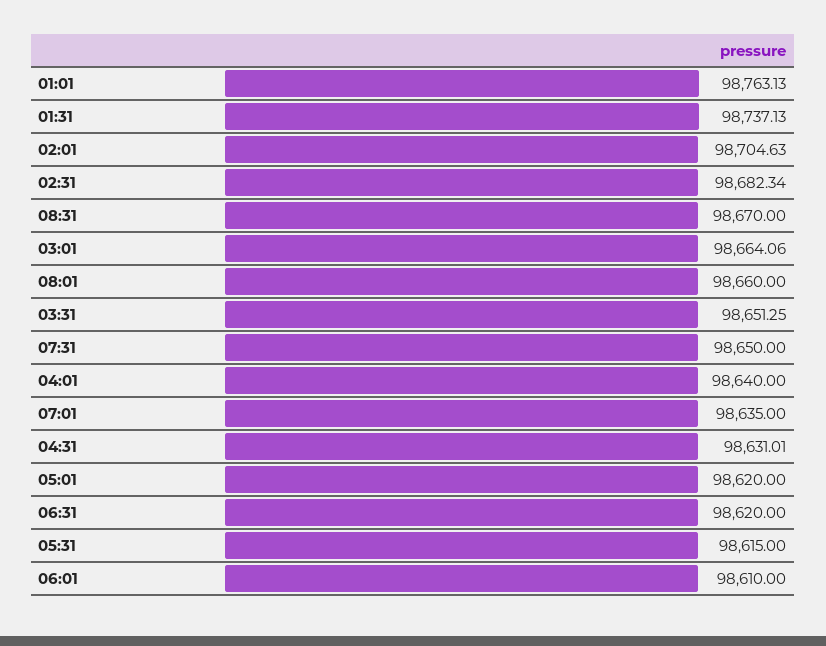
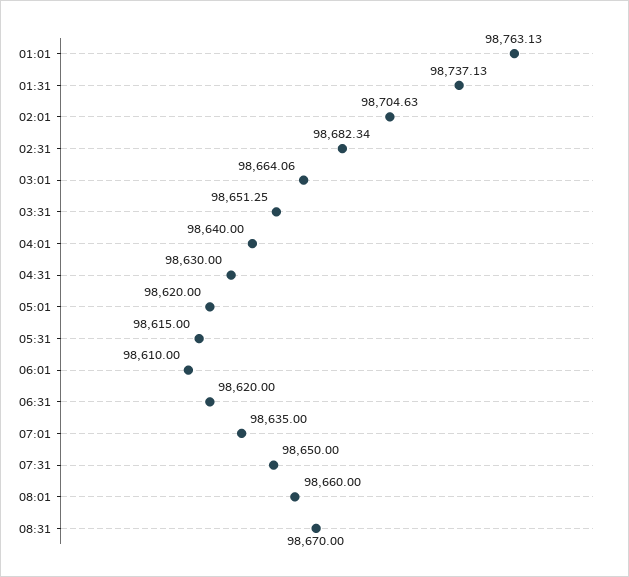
04:31: 98631.01 -> 98630

